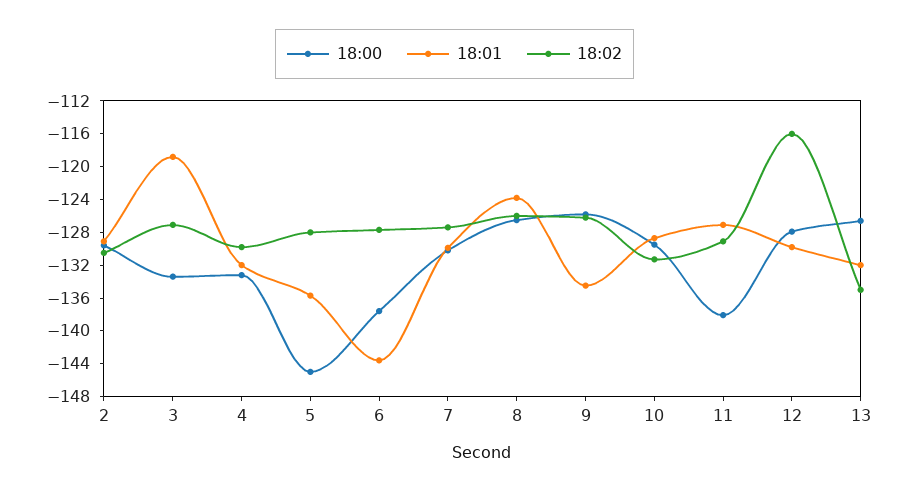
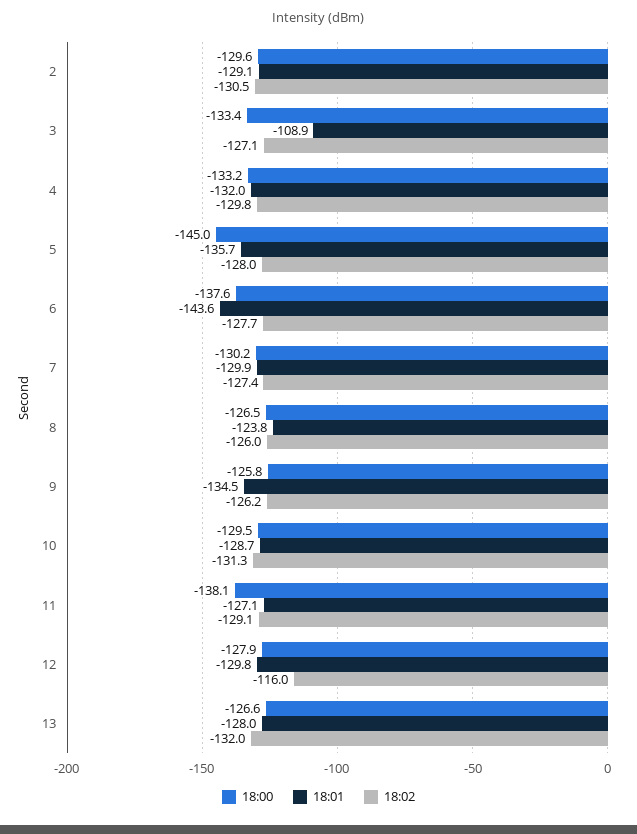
18:01, 3: -119 -> -108.9
18:01, 13: -132 -> -128
18:02, 13: -135 -> -132

